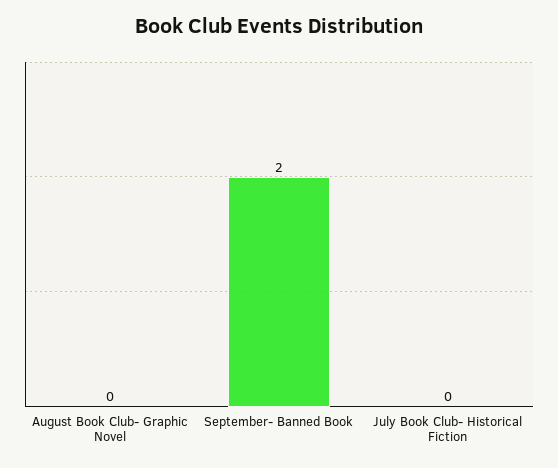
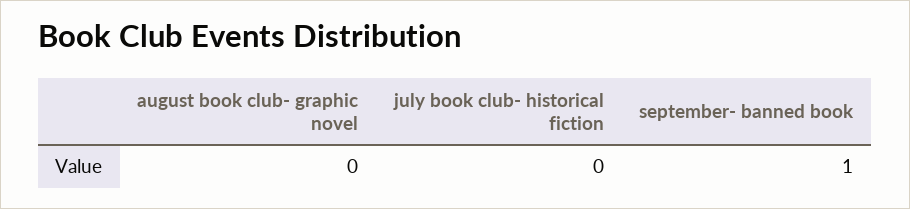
September- Banned Book: 2 -> 1

